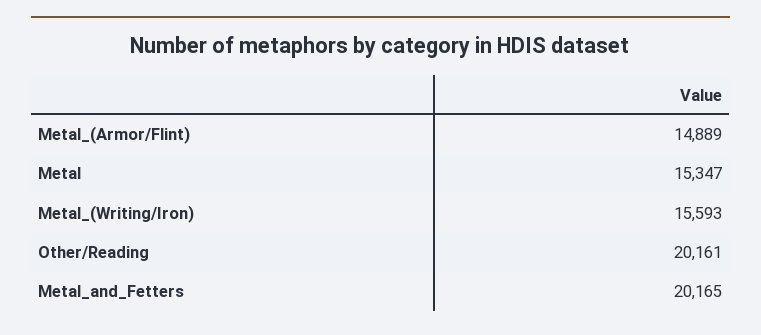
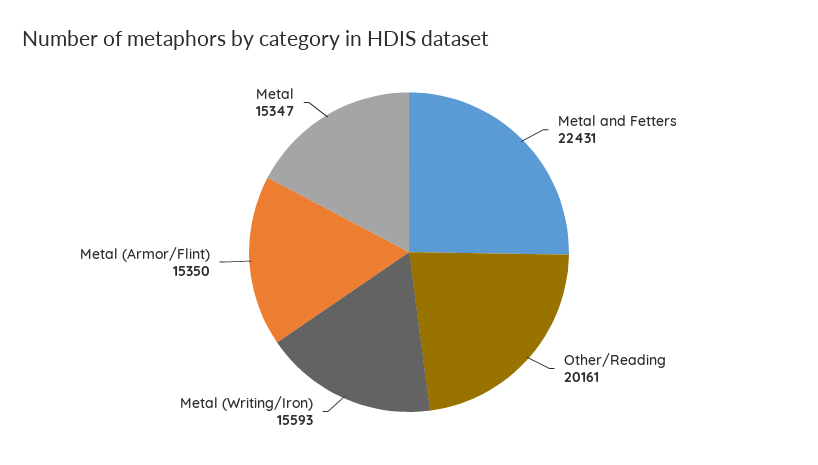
Metal_(Armor/Flint): 14889 -> 15350
Metal_and_Fetters: 20165 -> 22431

